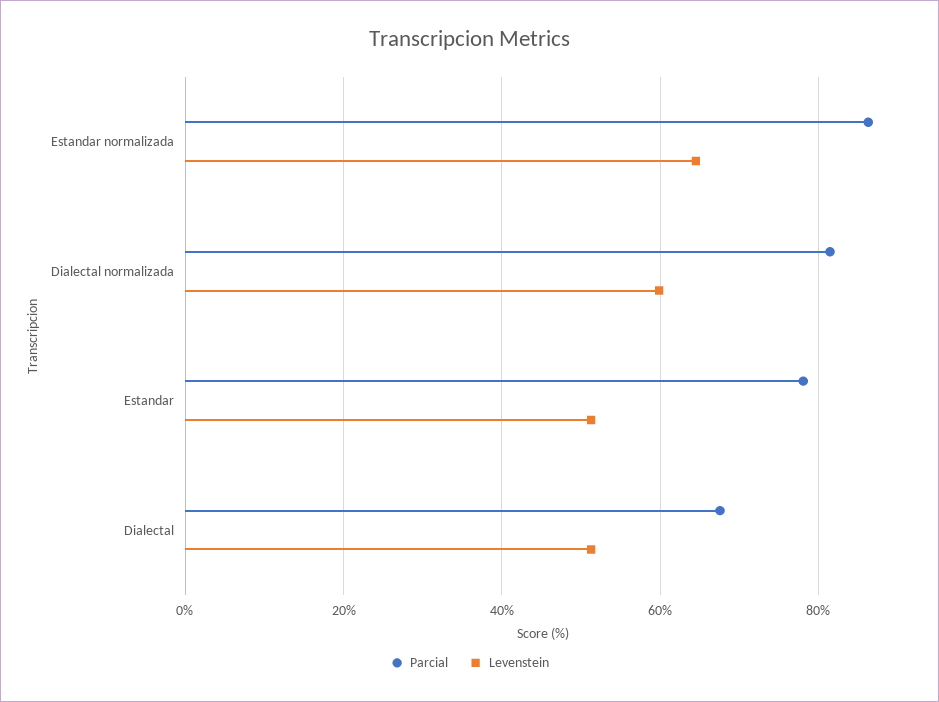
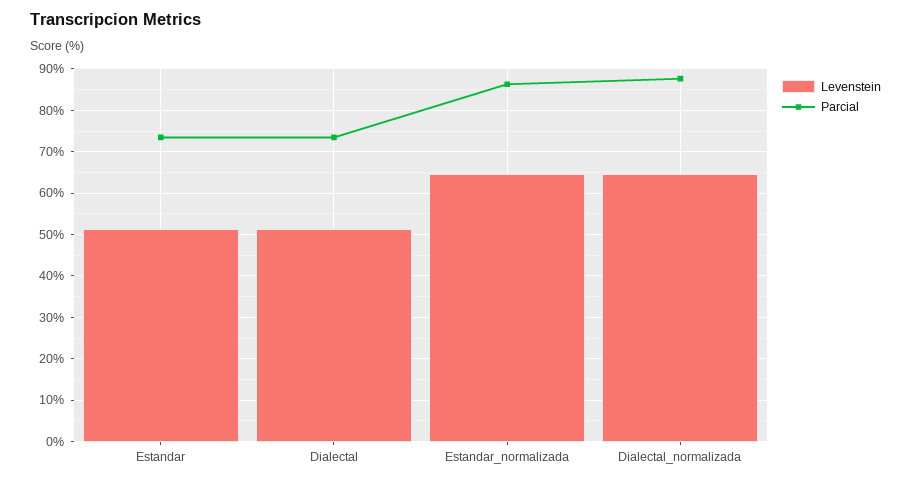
Parcial, Dialectal normalizada: 82 -> 88
Levenstein, Dialectal normalizada: 60 -> 64
Parcial, Estandar: 78 -> 74
Parcial, Dialectal: 68 -> 74

